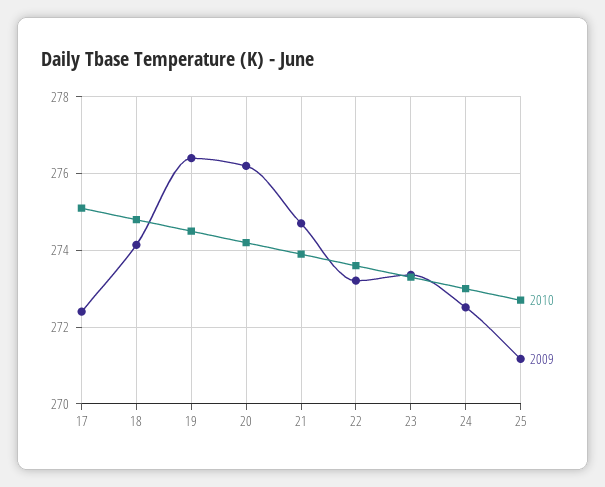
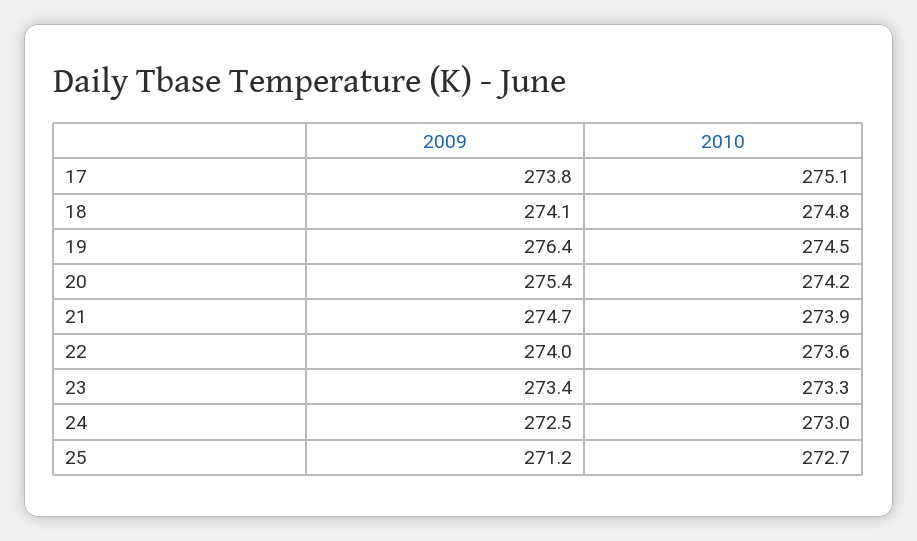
2009, 17: 272.4 -> 273.8
2009, 20: 276.2 -> 275.4
2009, 22: 273.2 -> 274

